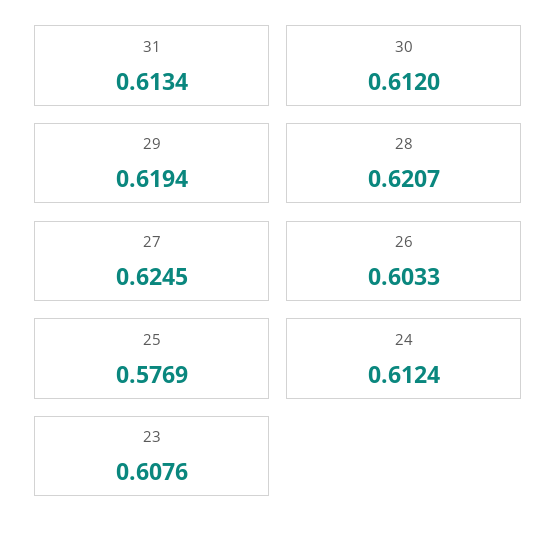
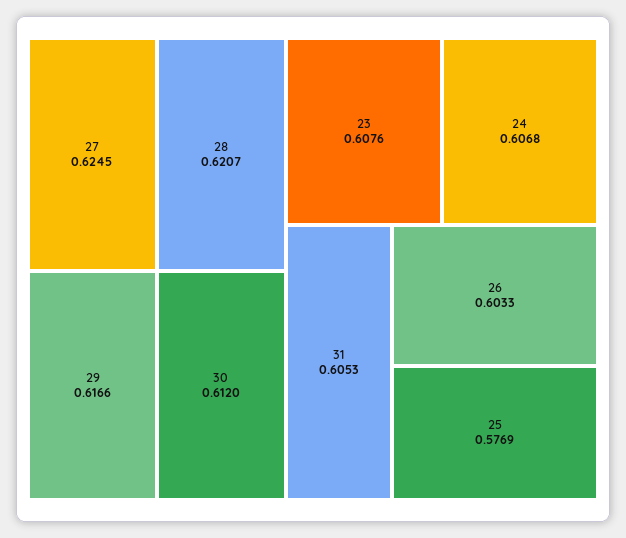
31: 0.6134 -> 0.6053
29: 0.6194 -> 0.6166
24: 0.6124 -> 0.6068

